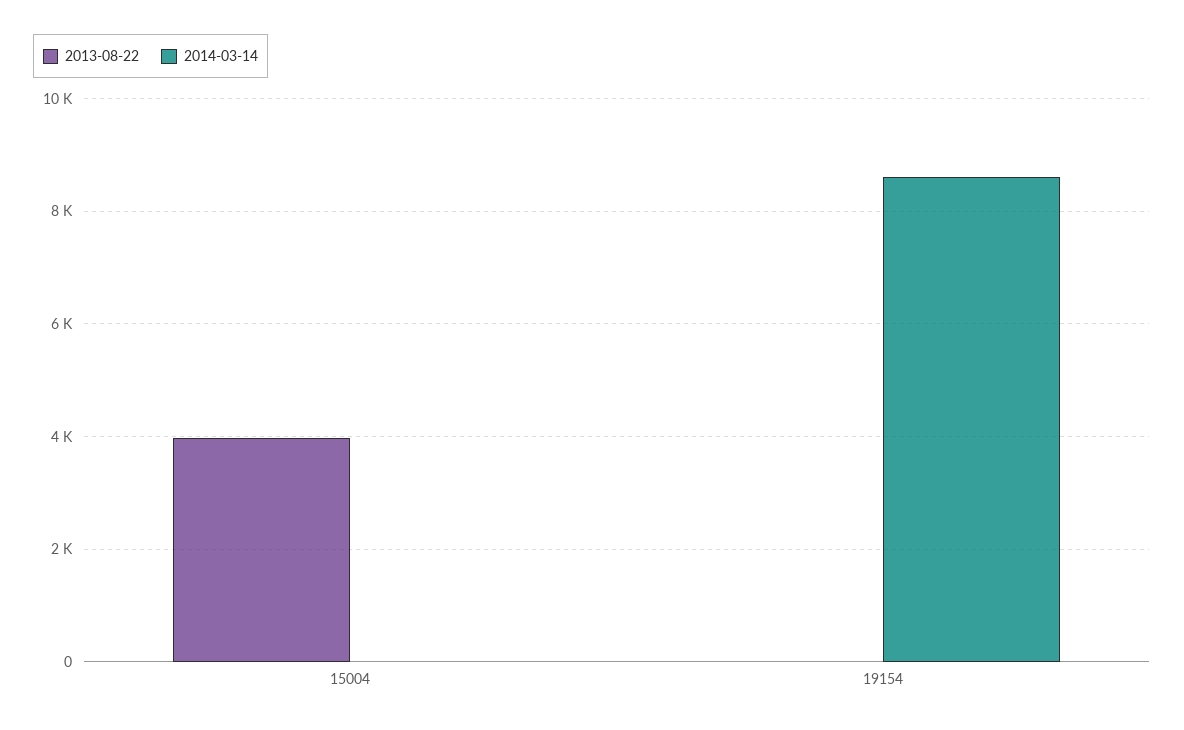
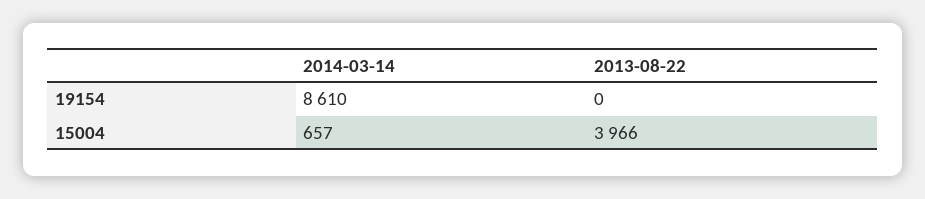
2014-03-14, 15004: 0 -> 657

